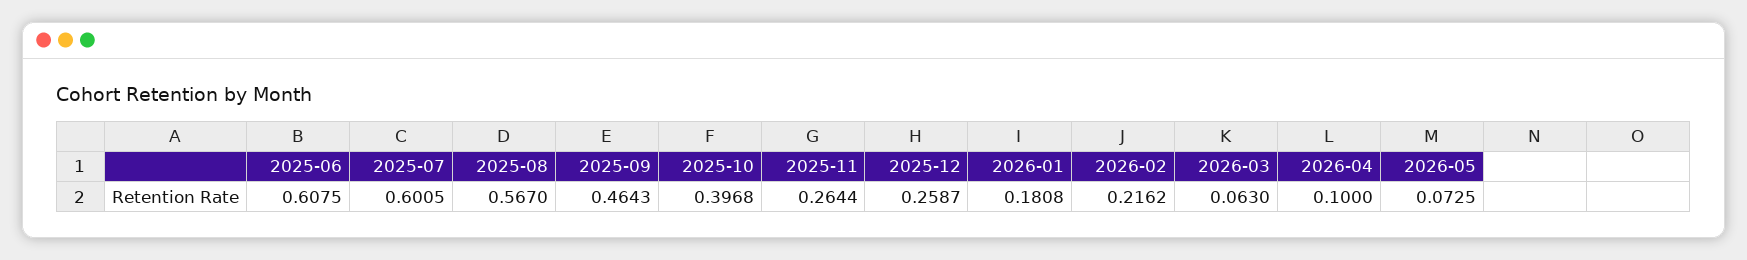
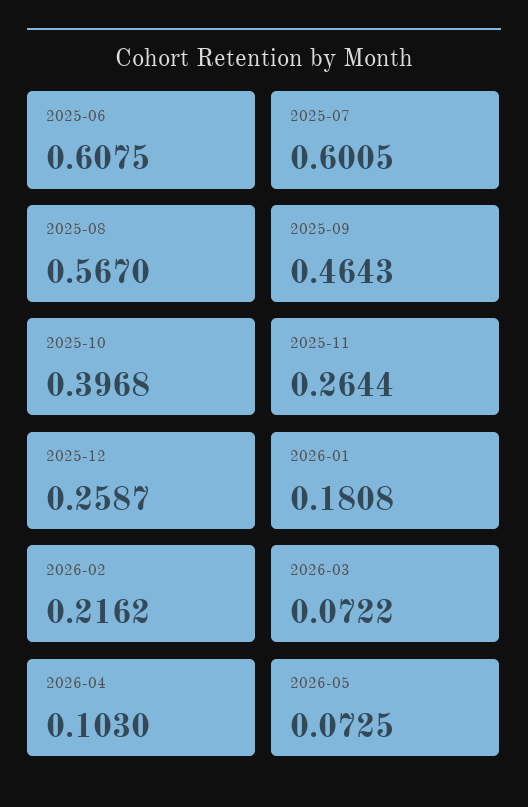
2026-03: 0.063 -> 0.0722
2026-04: 0.1 -> 0.103

